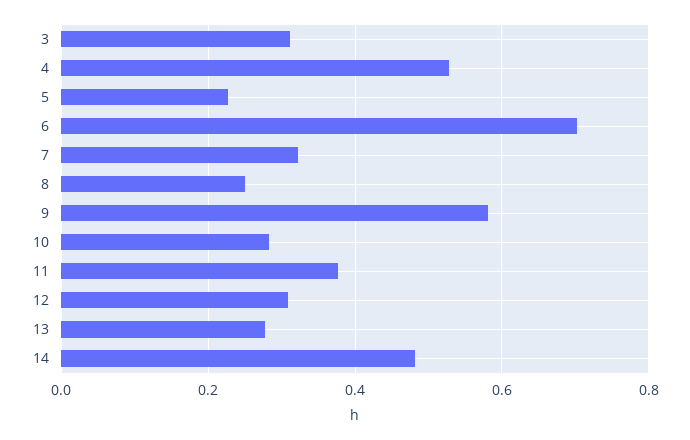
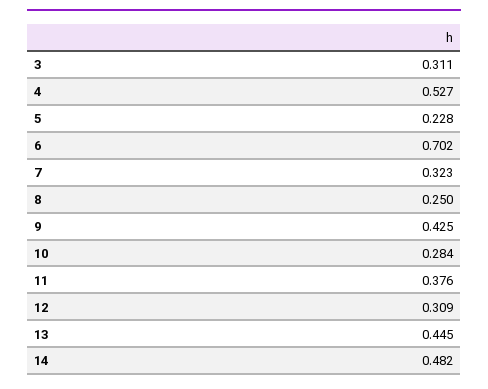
9: 0.58 -> 0.425
13: 0.28 -> 0.445

